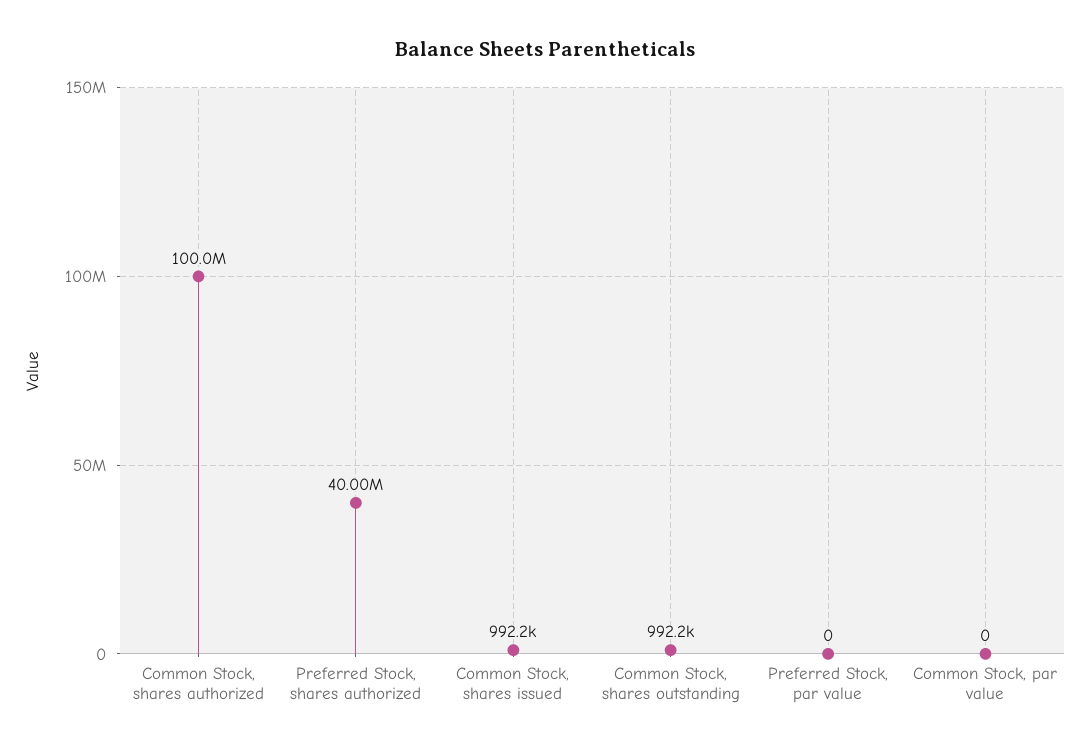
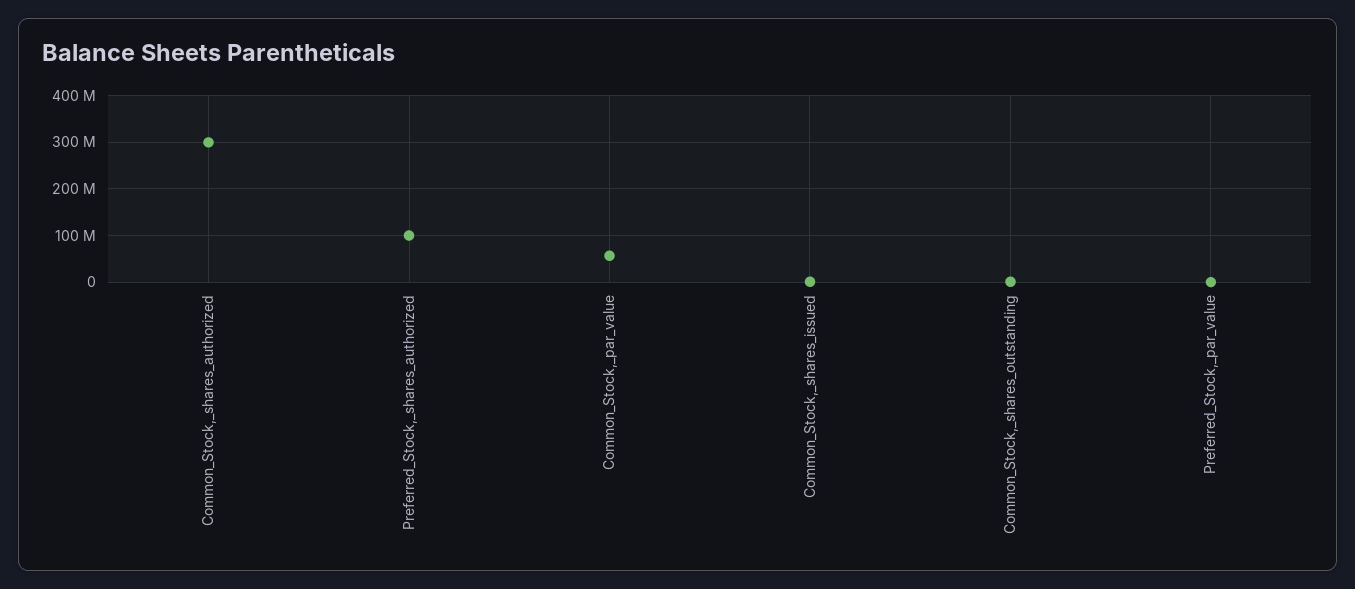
Common Stock, shares authorized: 100000000 -> 300000000
Preferred Stock, shares authorized: 40000000 -> 100000000
Common Stock, par value: 0 -> 60000000

